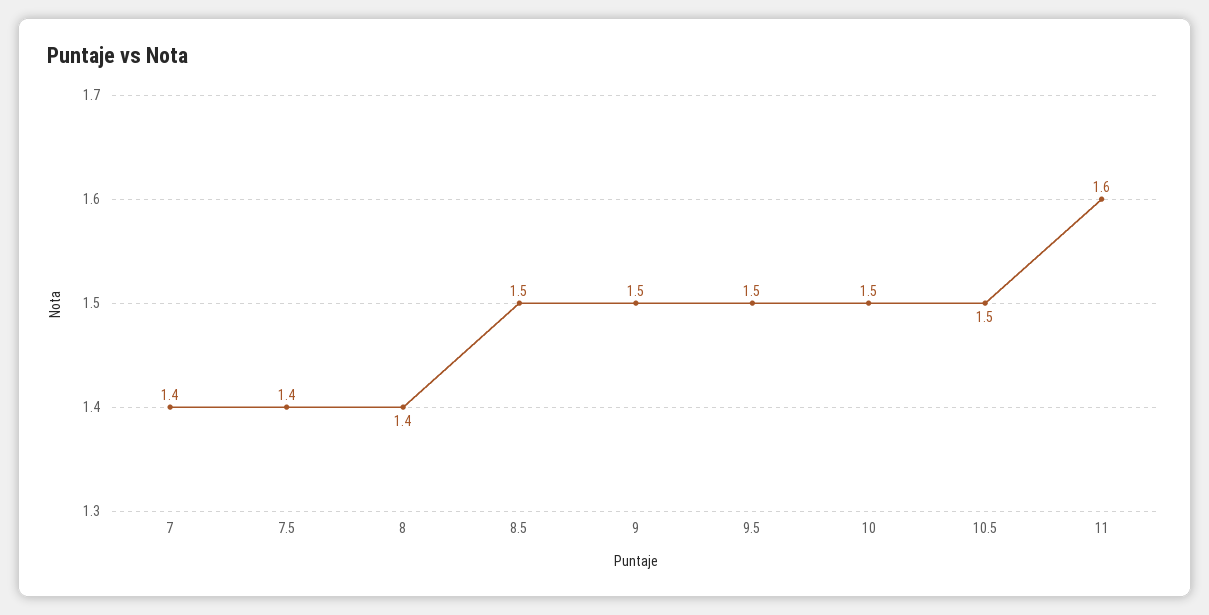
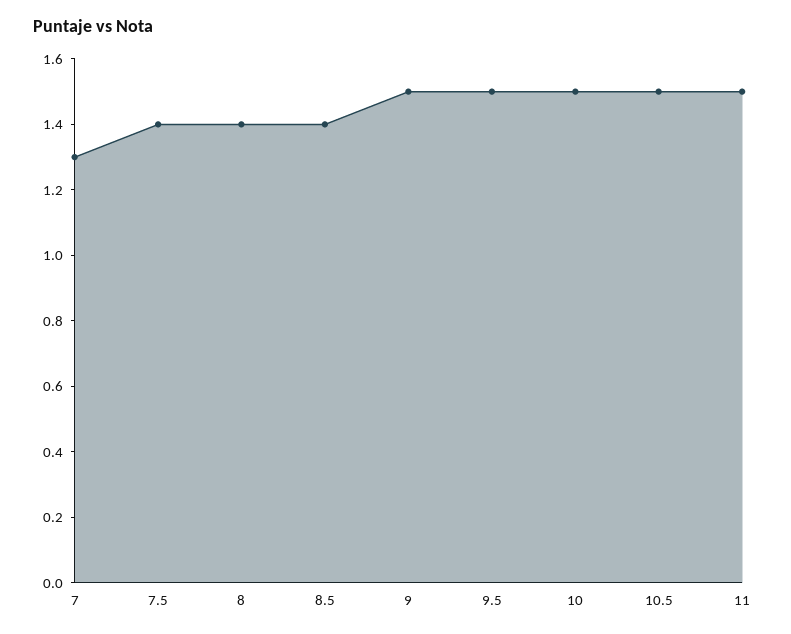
7: 1.4 -> 1.3
8.5: 1.5 -> 1.4
11: 1.6 -> 1.5

